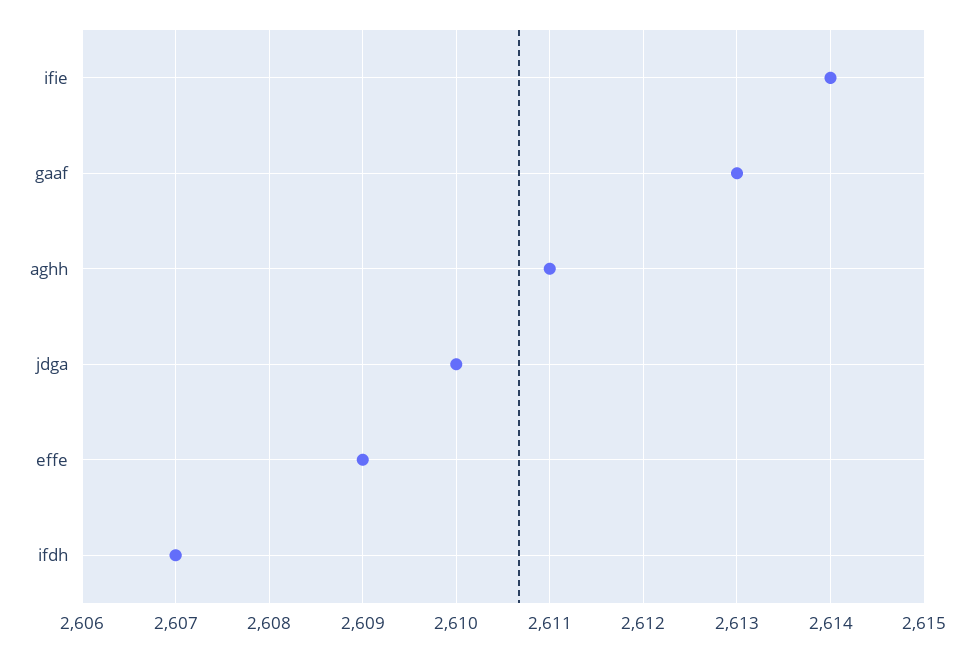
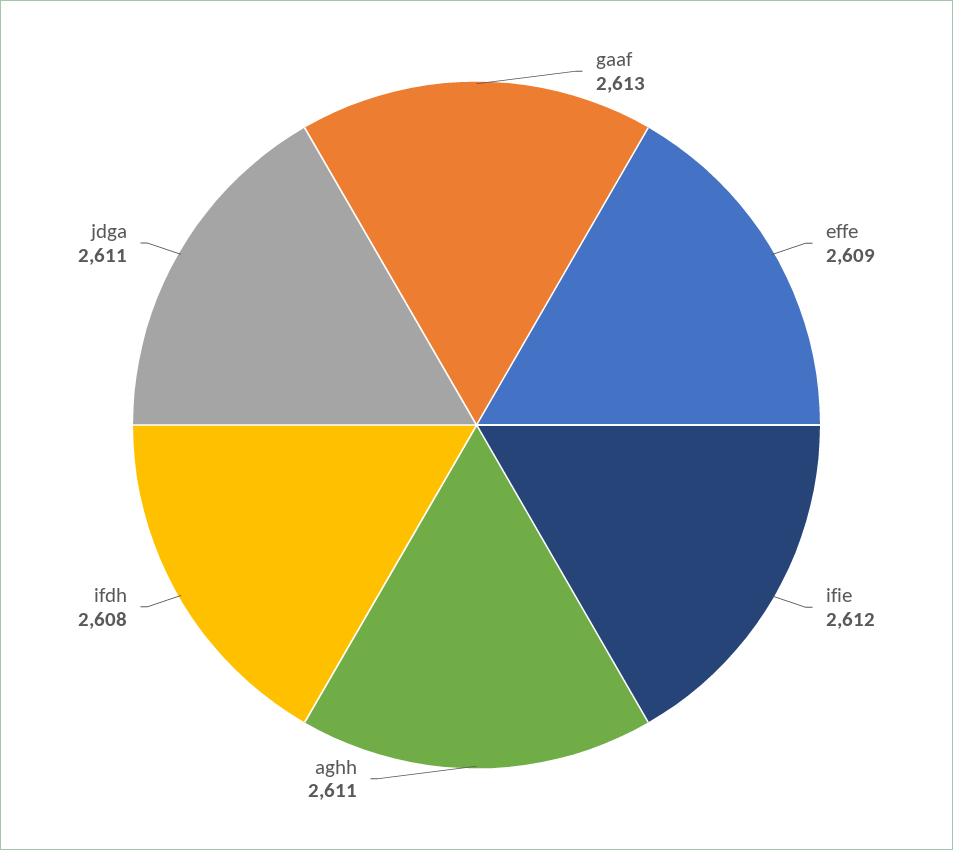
ifie: 2614 -> 2612
jdga: 2610 -> 2611
ifdh: 2607 -> 2608

